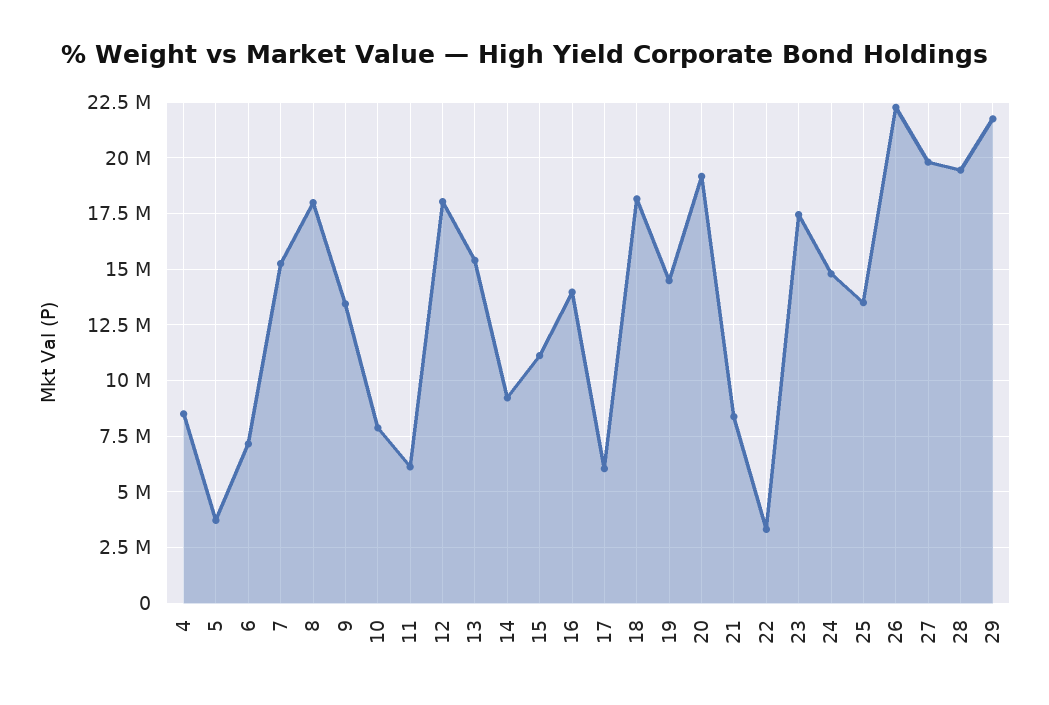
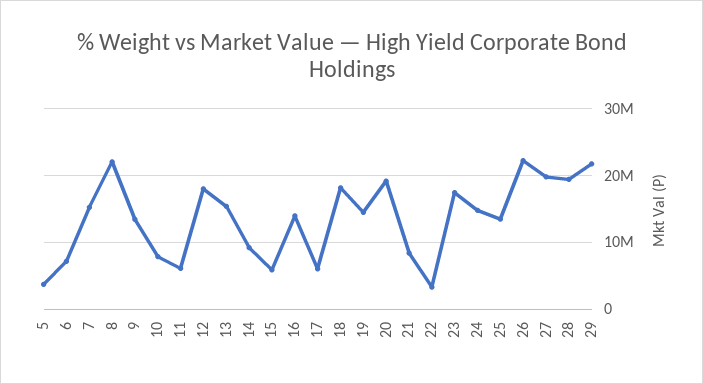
4: 8500000 -> none
8: 18000000 -> 22000000
15: 11000000 -> 6000000

